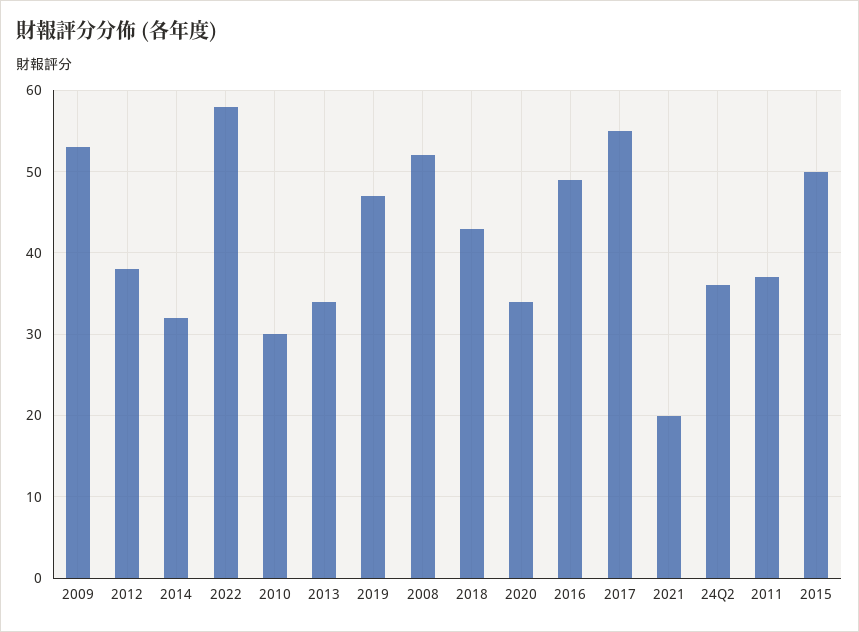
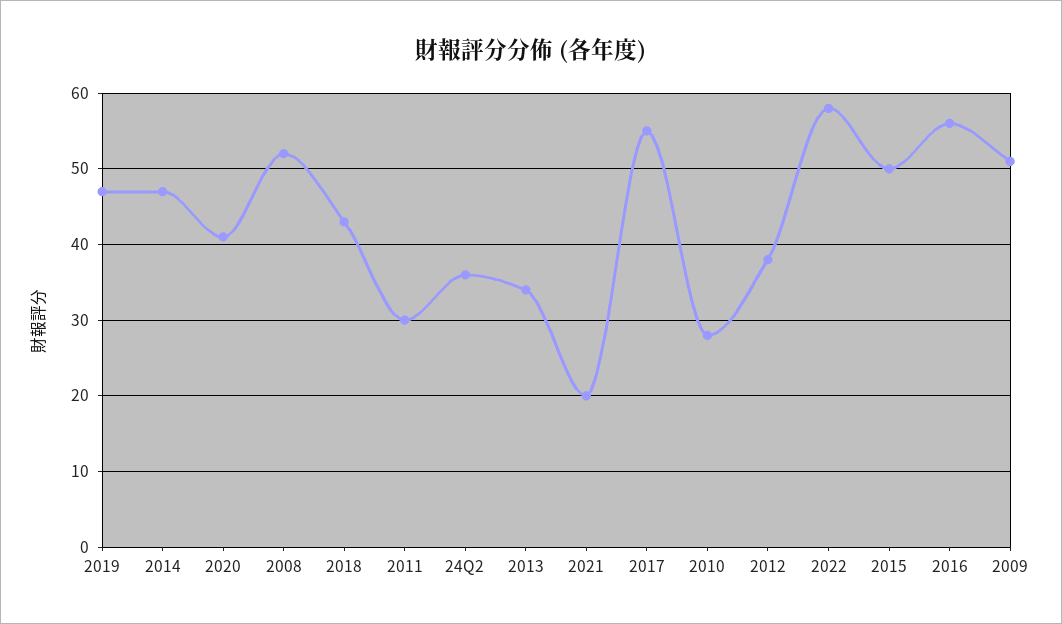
2009: 53 -> 51
2014: 32 -> 47
2010: 30 -> 28
2020: 34 -> 41
2016: 49 -> 56
2011: 37 -> 30

